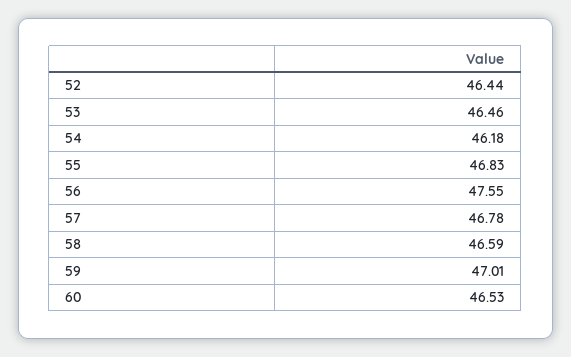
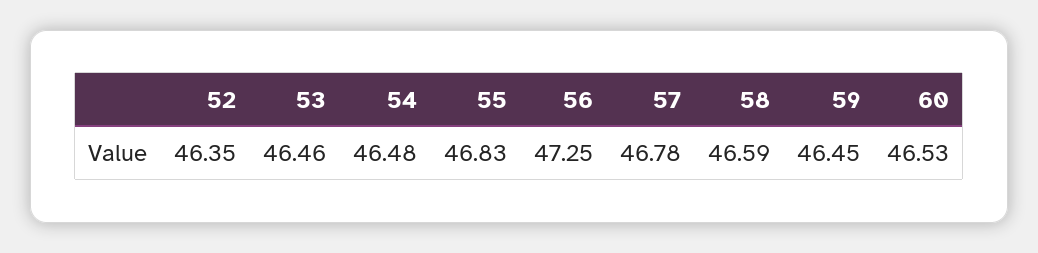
52: 46.44 -> 46.35
54: 46.18 -> 46.48
56: 47.55 -> 47.25
59: 47.01 -> 46.45

